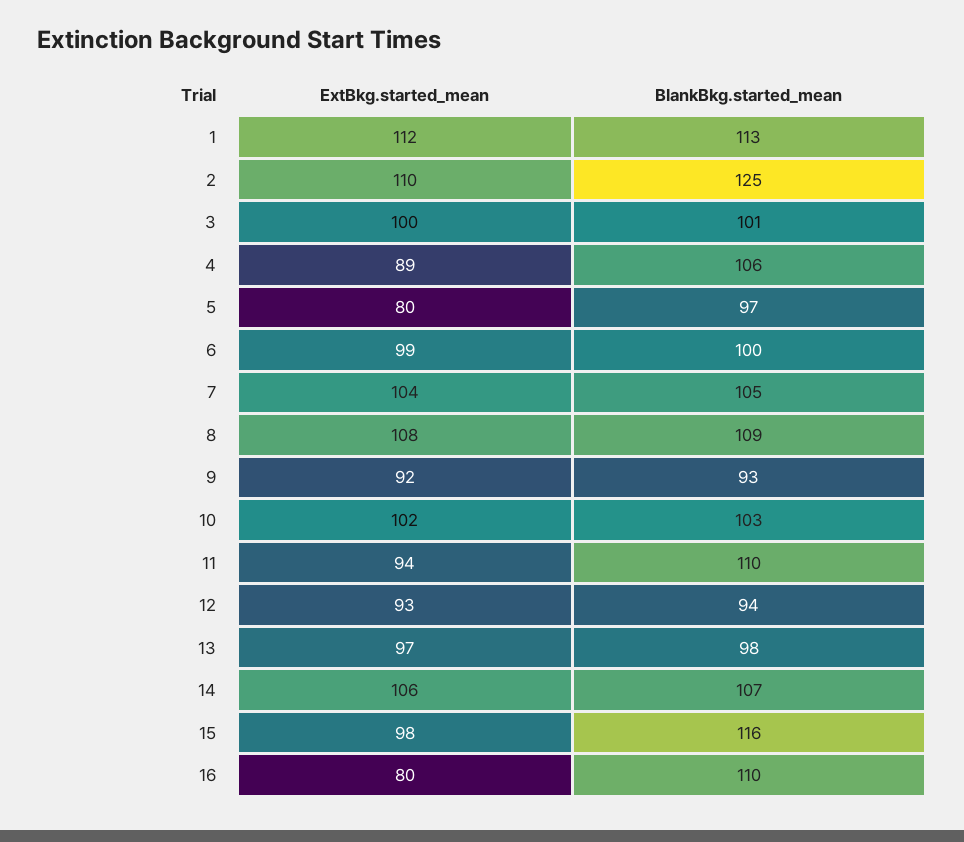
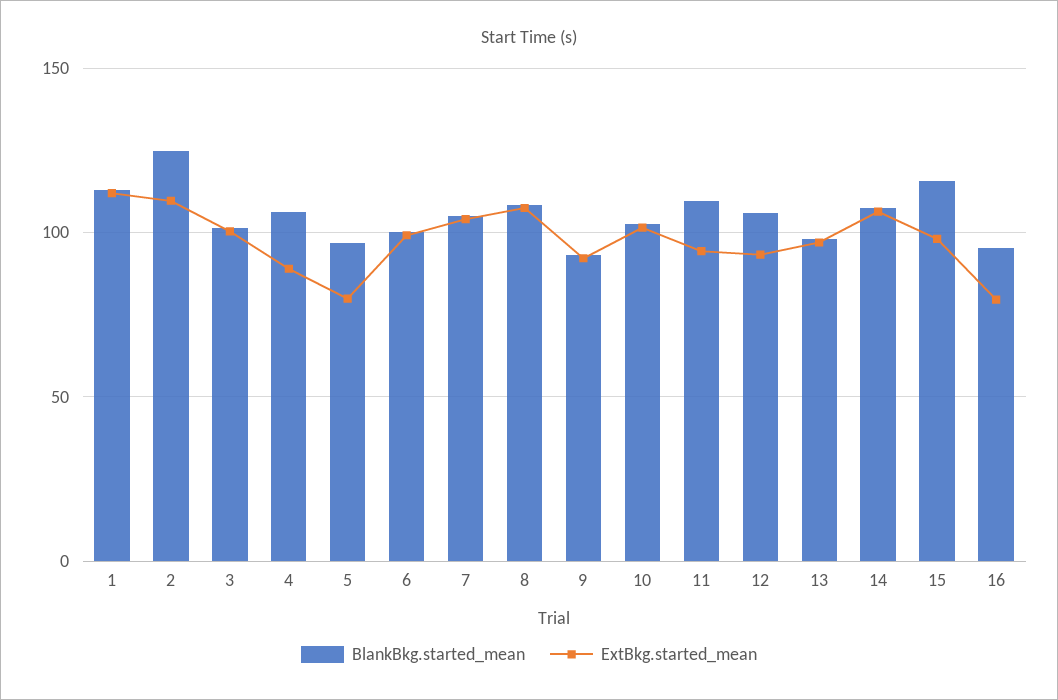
BlankBkg.started_mean, 12: 94 -> 105
BlankBkg.started_mean, 16: 110 -> 95

